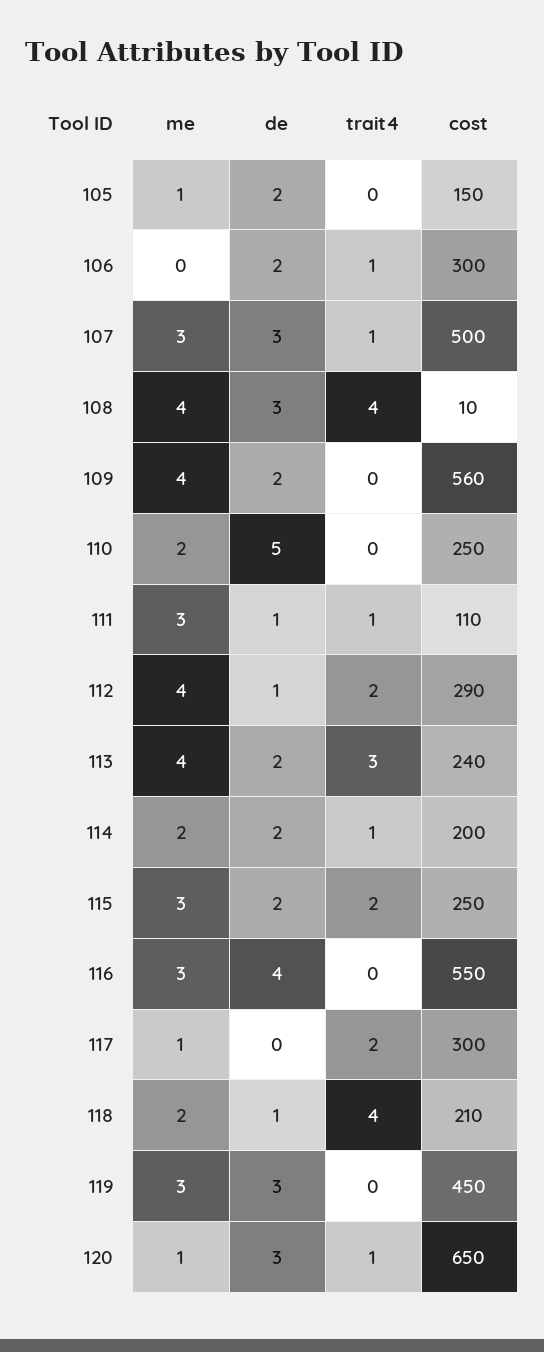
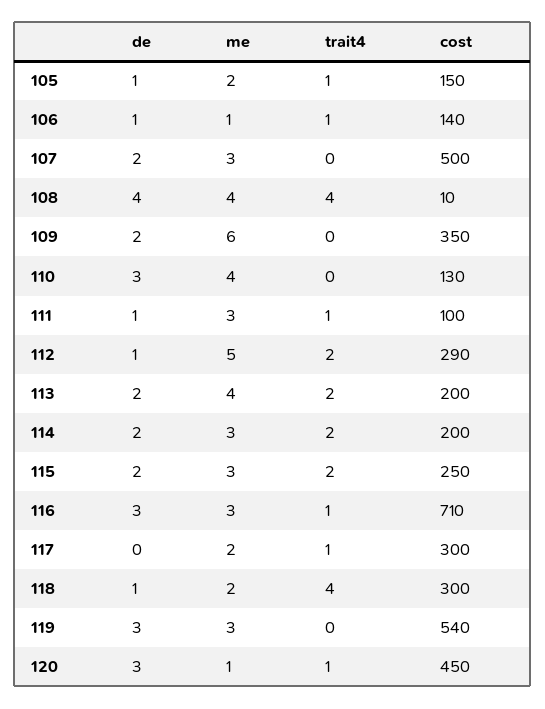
me, 105: 1 -> 2
de, 105: 2 -> 1
trait4, 105: 0 -> 1
me, 106: 0 -> 1
de, 106: 2 -> 1
cost, 106: 300 -> 140
de, 107: 3 -> 2
trait4, 107: 1 -> 0
de, 108: 3 -> 4
me, 109: 4 -> 6
cost, 109: 560 -> 350
me, 110: 2 -> 4
de, 110: 5 -> 3
cost, 110: 250 -> 130
cost, 111: 110 -> 100
me, 112: 4 -> 5
trait4, 113: 3 -> 2
cost, 113: 240 -> 200
me, 114: 2 -> 3
trait4, 114: 1 -> 2
de, 116: 4 -> 3
trait4, 116: 0 -> 1
cost, 116: 550 -> 710
me, 117: 1 -> 2
trait4, 117: 2 -> 1
cost, 118: 210 -> 300
cost, 119: 450 -> 540
cost, 120: 650 -> 450

